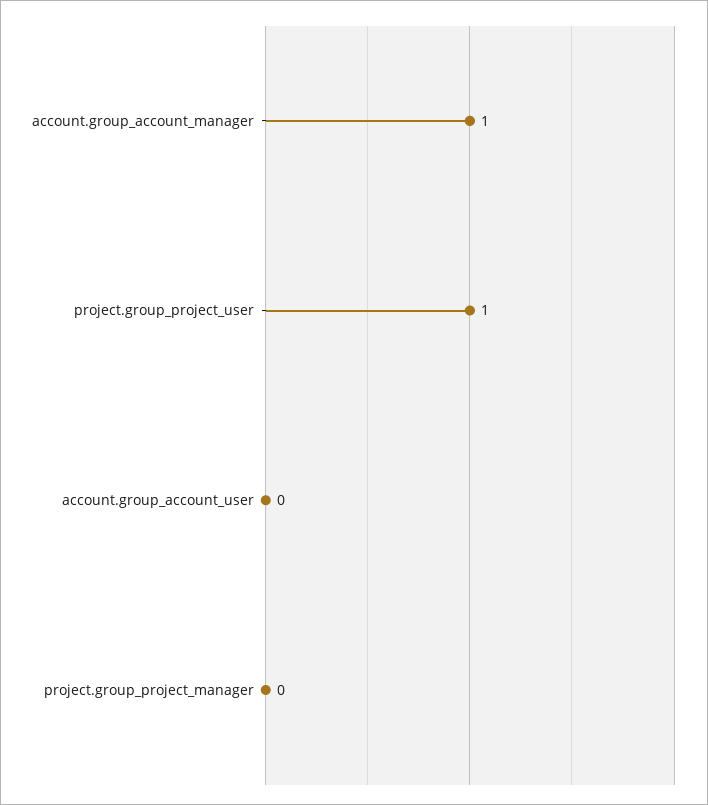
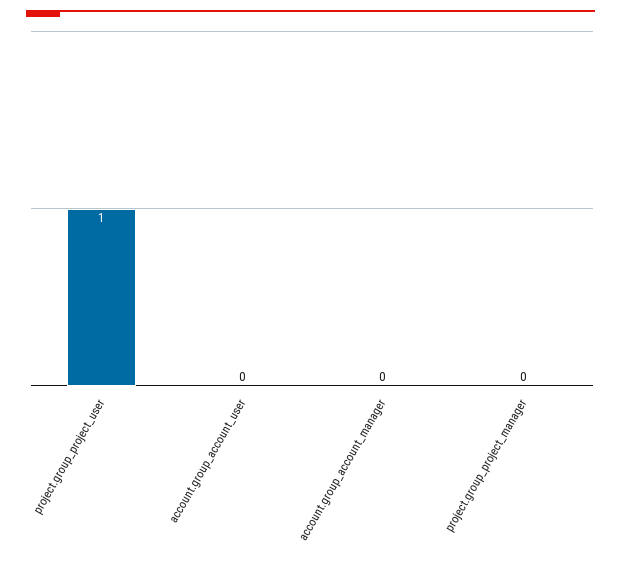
account.group_account_manager: 1 -> 0

